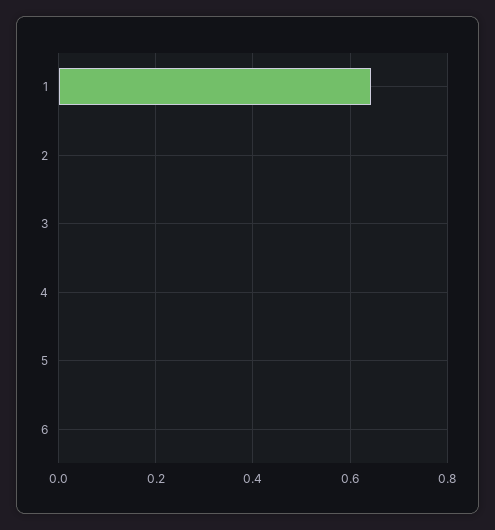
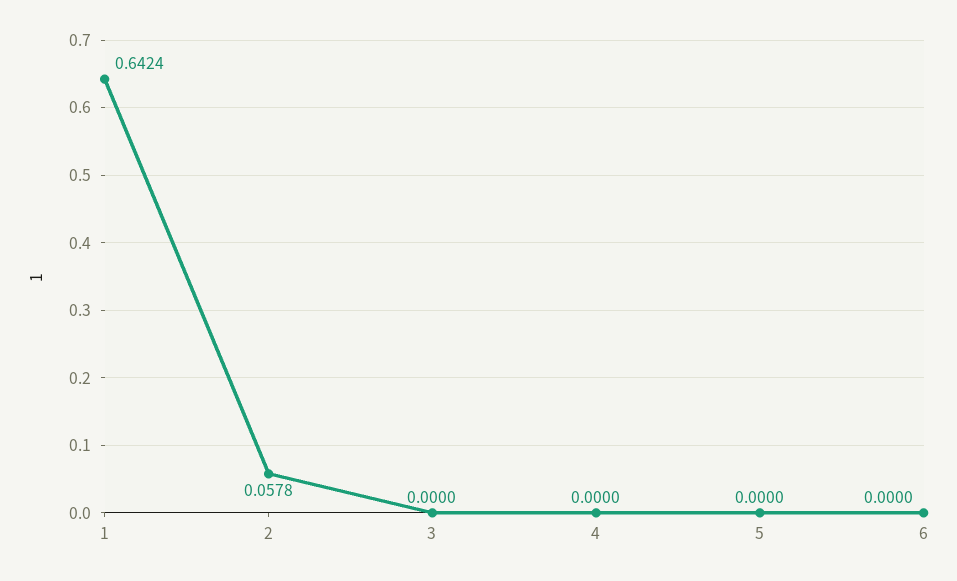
2: 0 -> 0.0578

